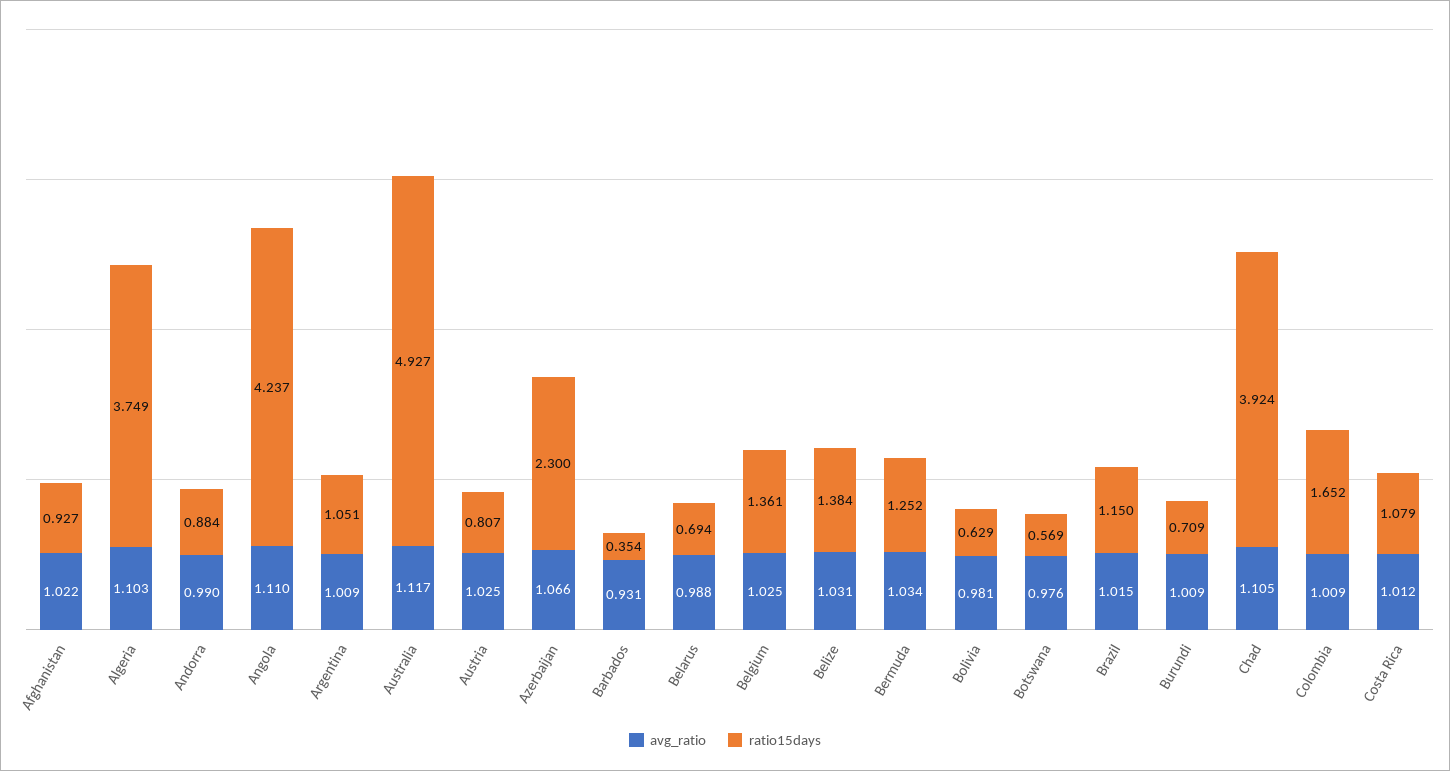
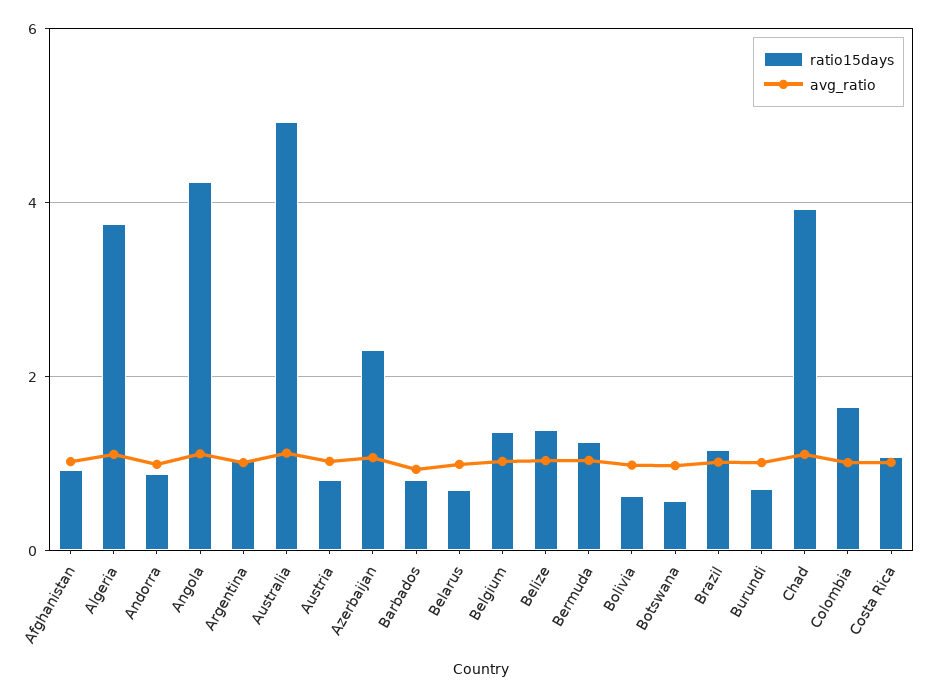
ratio15days, Barbados: 0.354 -> 0.8

